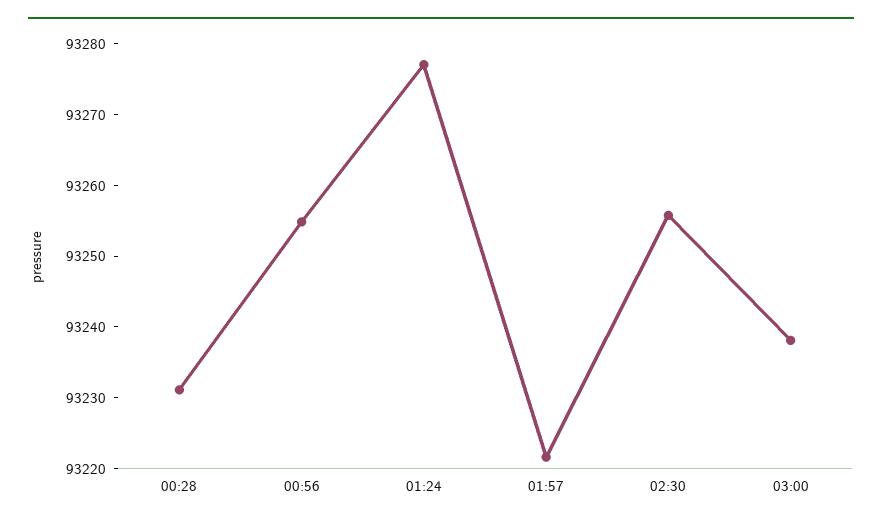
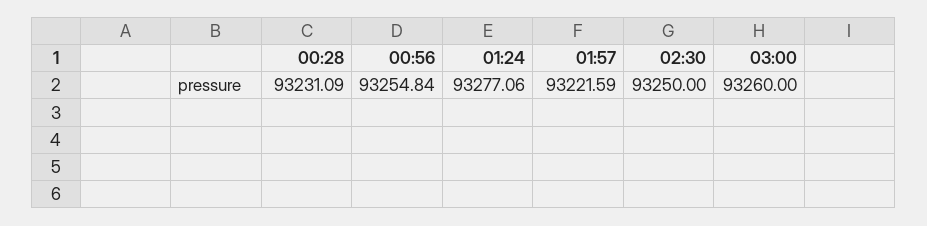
02:30: 93256 -> 93250
03:00: 93238 -> 93260

